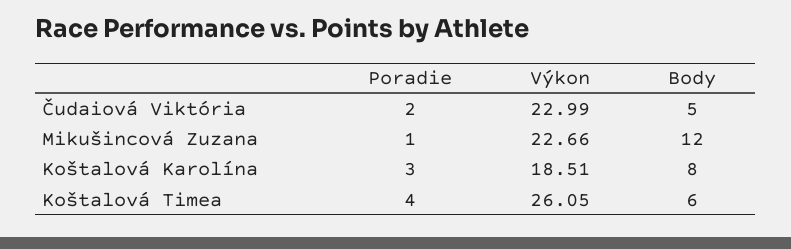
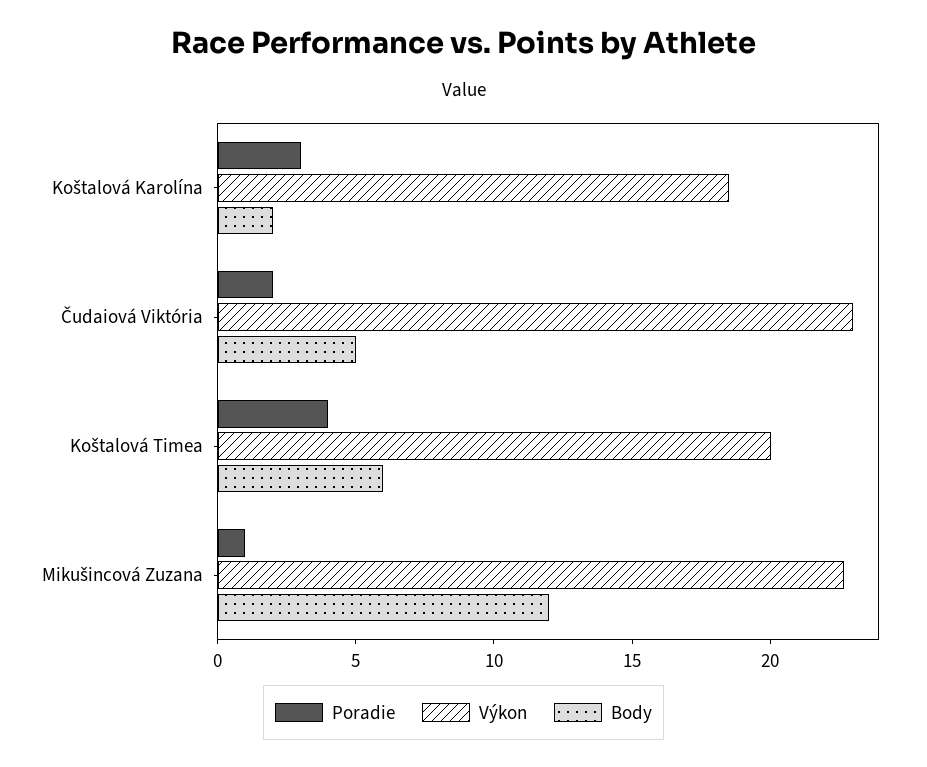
Body, Koštalová Karolína: 8 -> 2
Výkon, Koštalová Timea: 26.05 -> 20

